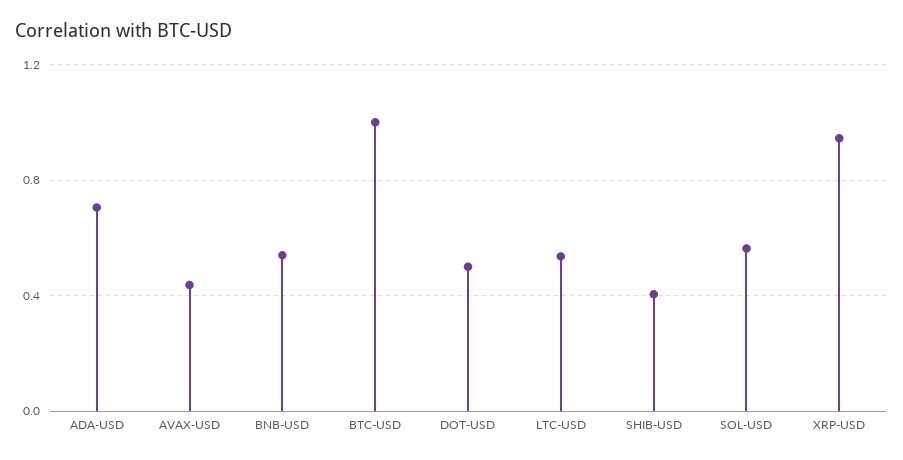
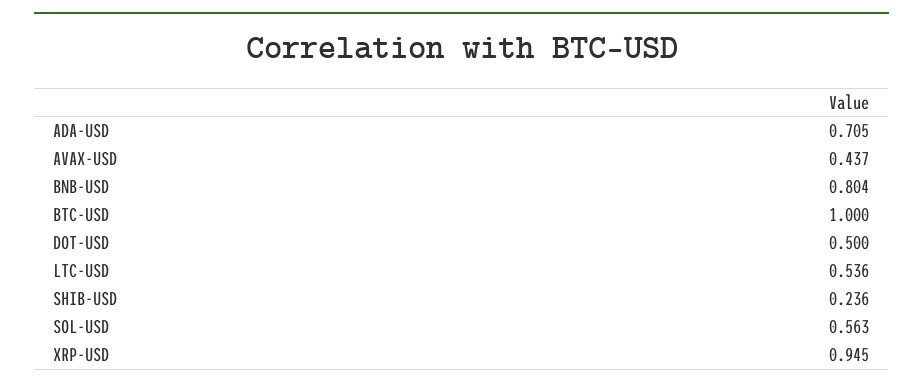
BNB-USD: 0.55 -> 0.804
SHIB-USD: 0.4 -> 0.236

